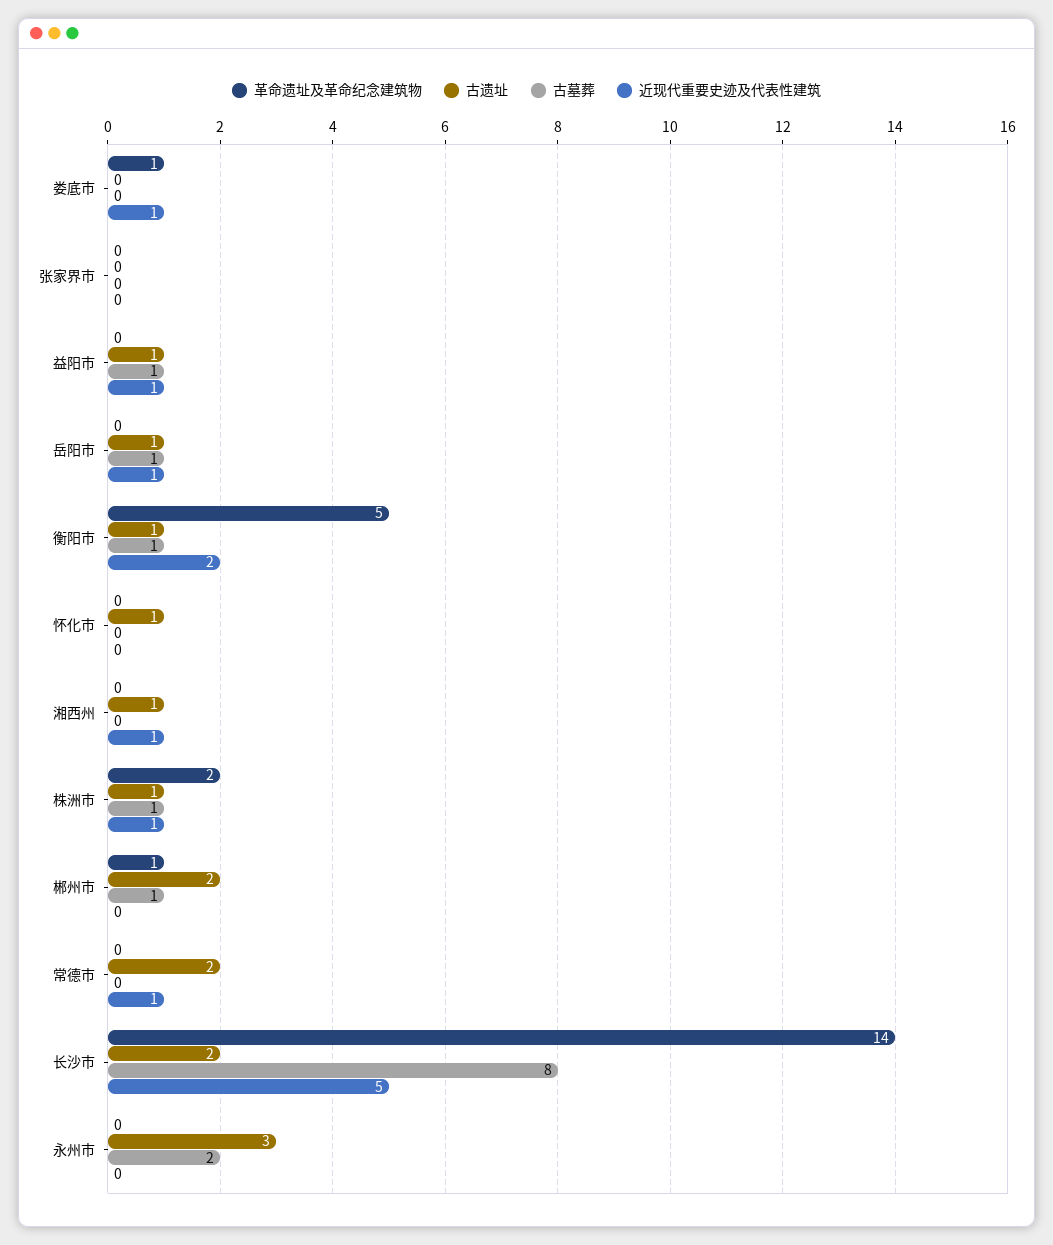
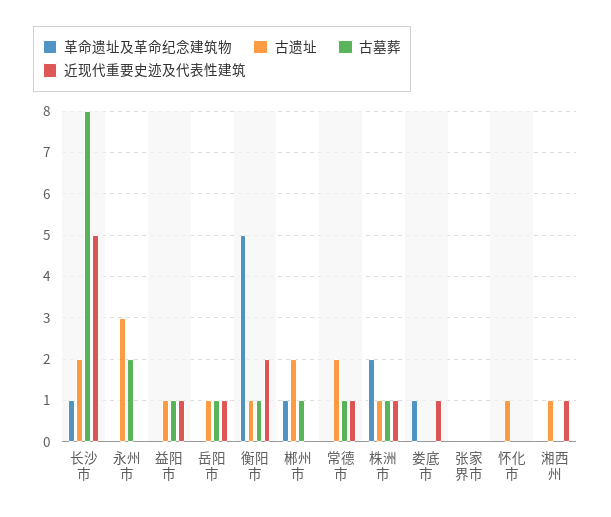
古墓葬, 常德市: 0 -> 1
革命遗址及革命纪念建筑物, 长沙市: 14 -> 1

